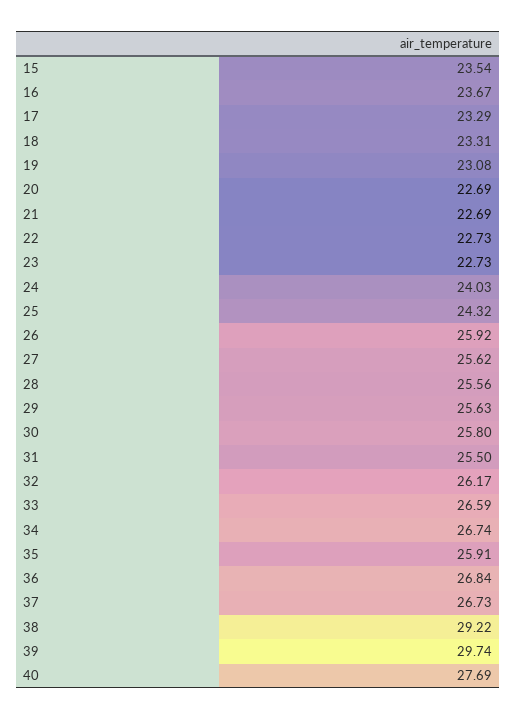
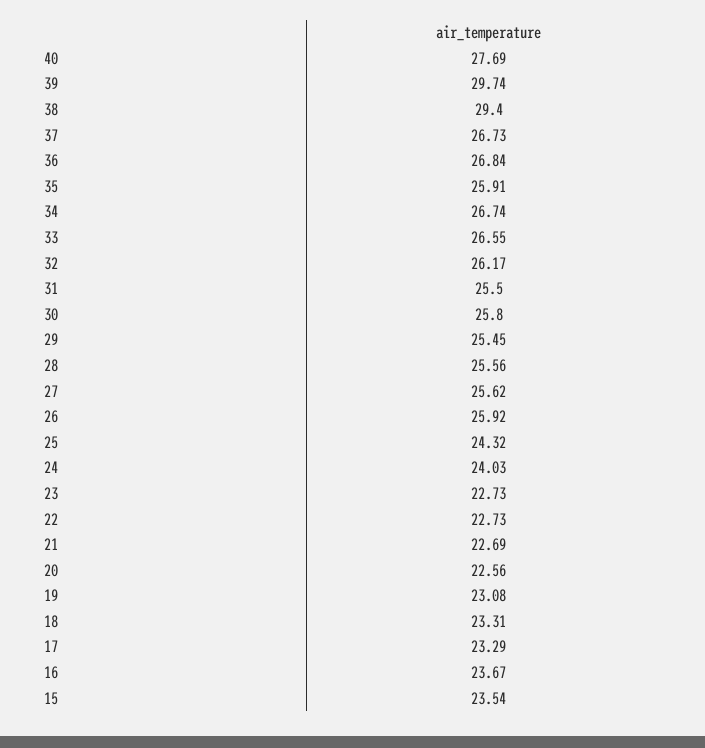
20: 22.69 -> 22.56
29: 25.63 -> 25.45
33: 26.59 -> 26.55
38: 29.22 -> 29.4

